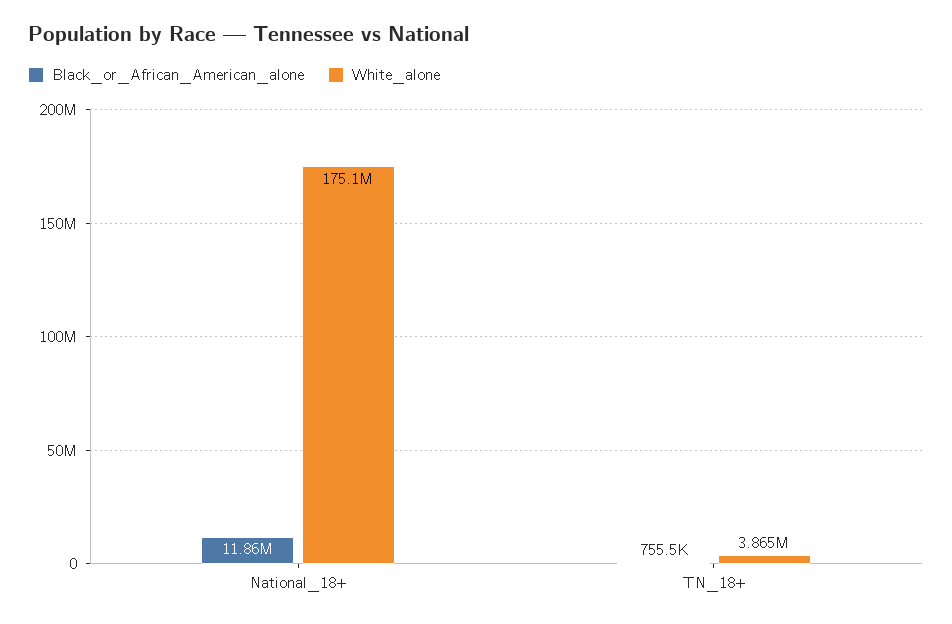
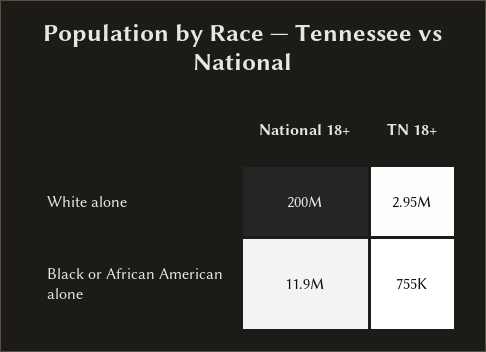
White_alone, National_18+: 175100000 -> 200000000
White_alone, TN_18+: 3865000 -> 2950000

